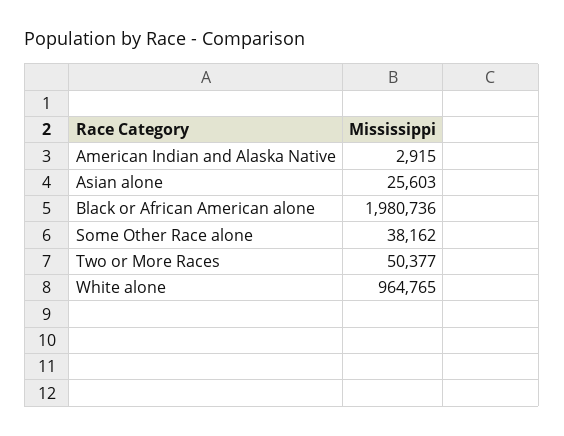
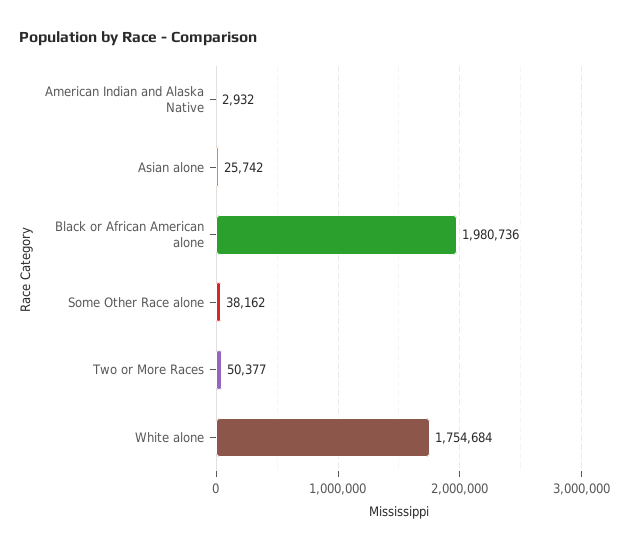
American Indian and Alaska Native: 2915 -> 2932
Asian alone: 25603 -> 25742
White alone: 964765 -> 1754684

